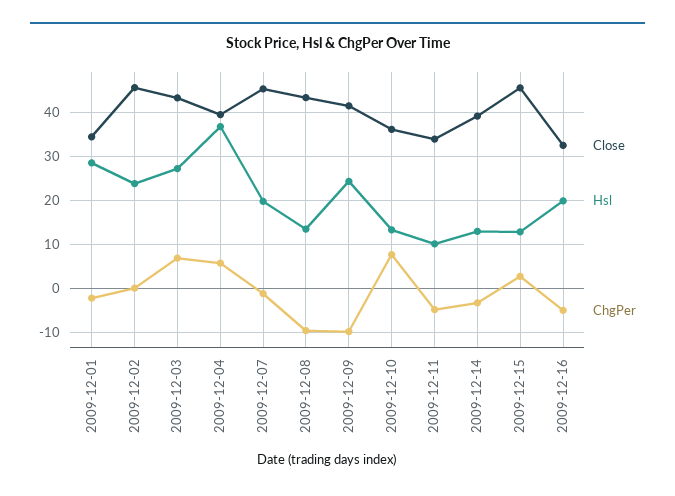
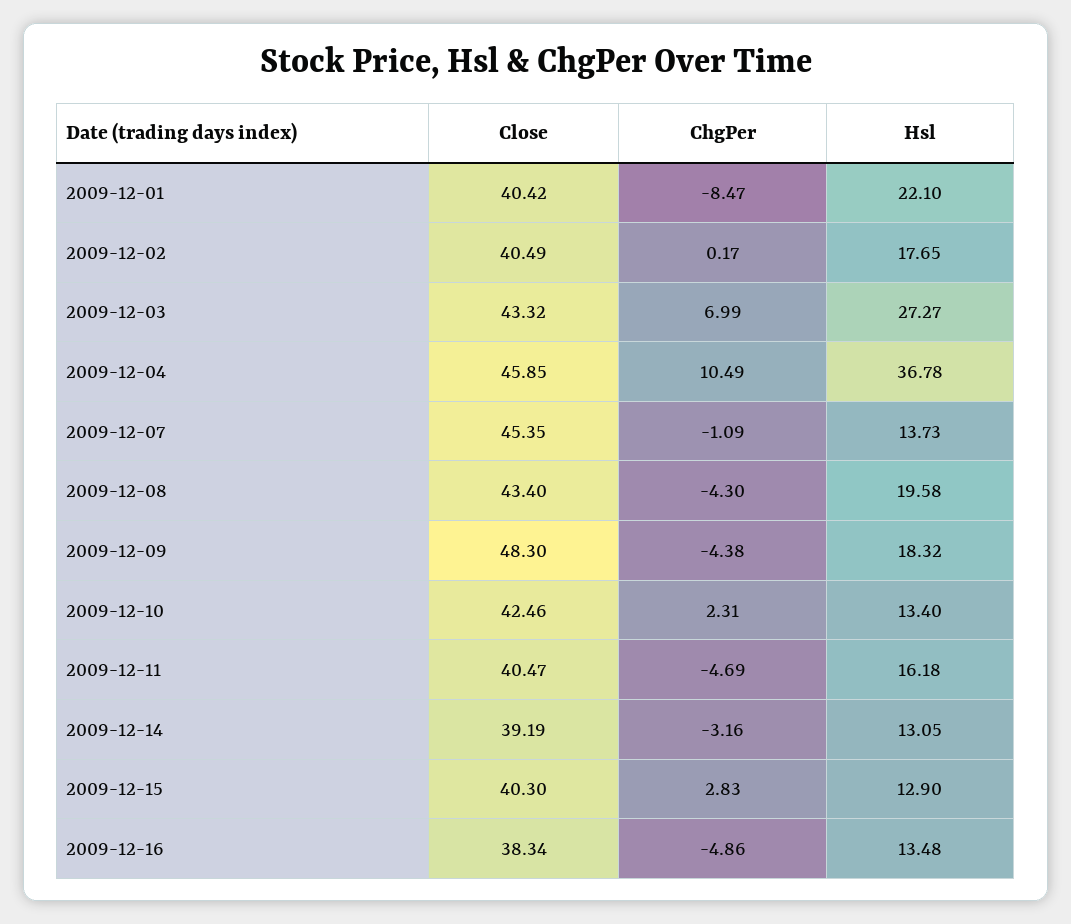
Close, 2009-12-01: 34 -> 40.42
Hsl, 2009-12-01: 28 -> 22.1
ChgPer, 2009-12-01: -2 -> -8.47
Close, 2009-12-02: 46 -> 40.49
Hsl, 2009-12-02: 24 -> 17.65
Close, 2009-12-04: 40 -> 45.85
ChgPer, 2009-12-04: 6 -> 10.49
Hsl, 2009-12-07: 20 -> 13.73
Hsl, 2009-12-08: 14 -> 19.58
ChgPer, 2009-12-08: -10 -> -4.3
Close, 2009-12-09: 42 -> 48.3
Hsl, 2009-12-09: 24 -> 18.32
ChgPer, 2009-12-09: -10 -> -4.38
Close, 2009-12-10: 36 -> 42.46
ChgPer, 2009-12-10: 8 -> 2.31
Close, 2009-12-11: 34 -> 40.47
Hsl, 2009-12-11: 10 -> 16.18
Close, 2009-12-15: 46 -> 40.3
Close, 2009-12-16: 32 -> 38.34
Hsl, 2009-12-16: 20 -> 13.48

